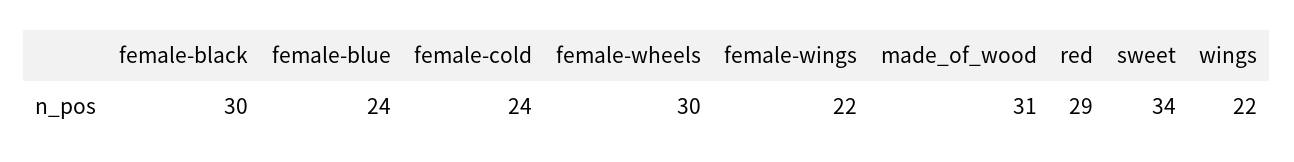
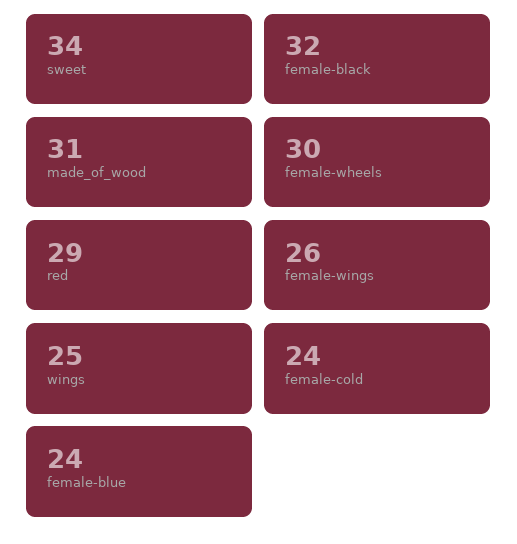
female-black: 30 -> 32
female-wings: 22 -> 26
wings: 22 -> 25

